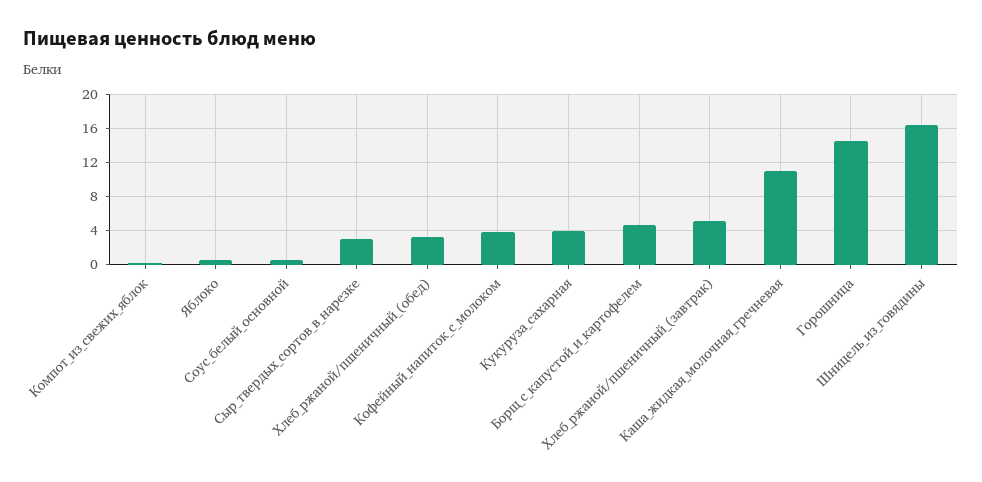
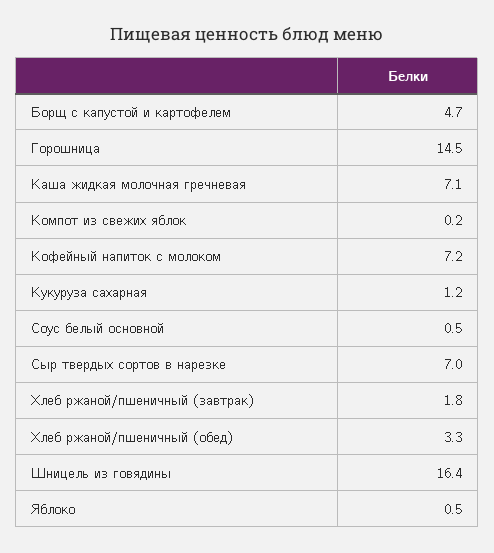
Сыр_твердых_сортов_в_нарезке: 3 -> 7
Кофейный_напиток_с_молоком: 4 -> 7.2
Кукуруза_сахарная: 4 -> 1.2
Хлеб_ржаной/пшеничный_(завтрак): 5 -> 1.8
Каша_жидкая_молочная_гречневая: 11 -> 7.1

